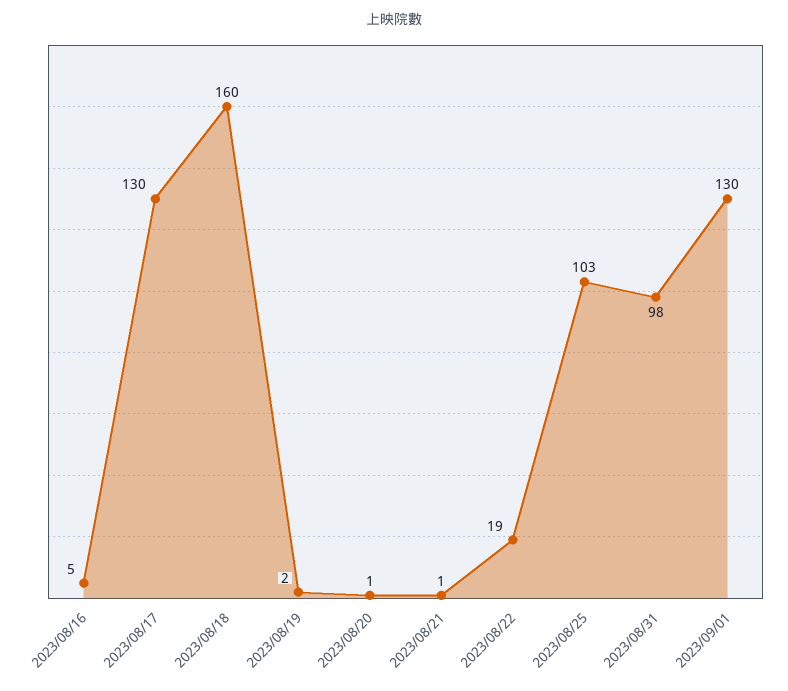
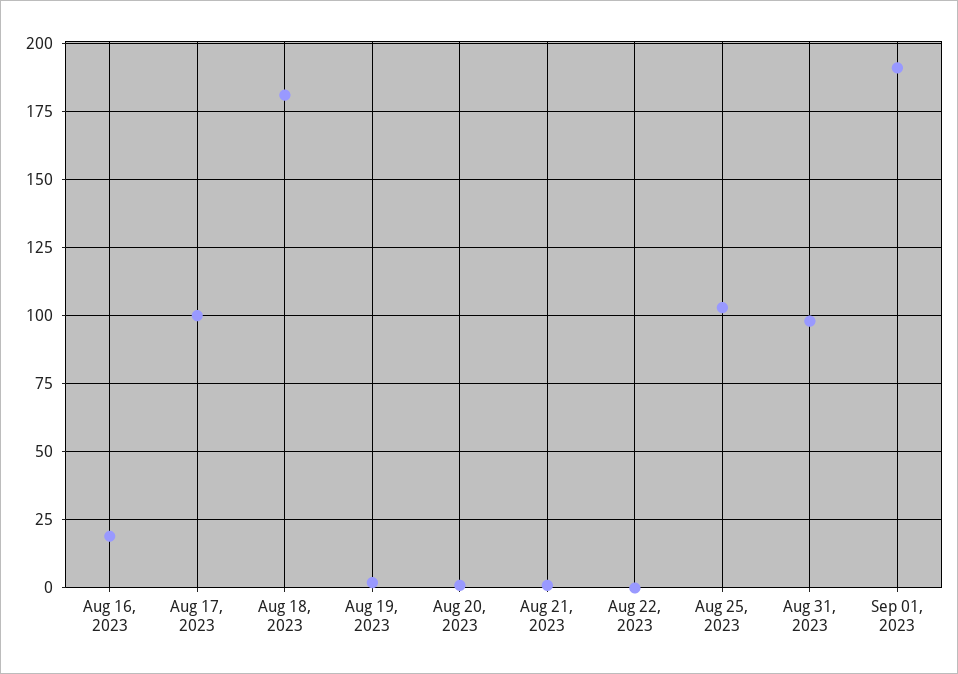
2023/08/16: 5 -> 20
2023/08/17: 130 -> 100
2023/08/18: 160 -> 180
2023/08/22: 19 -> 0
2023/09/01: 130 -> 190

